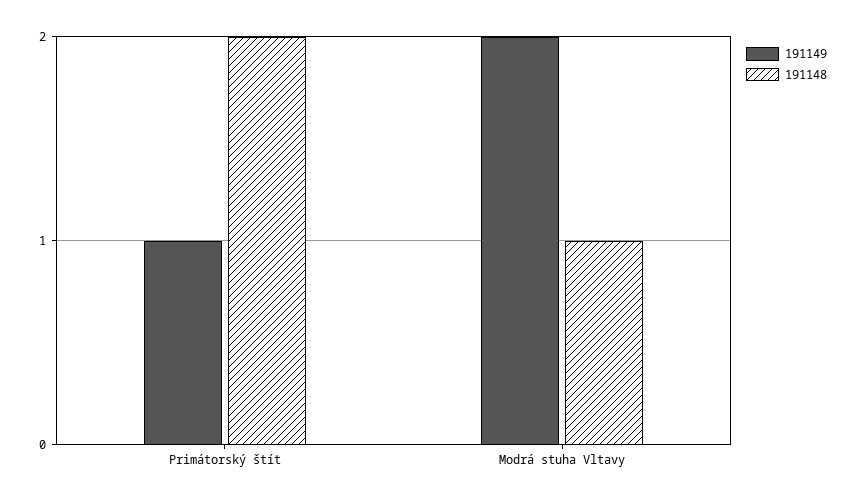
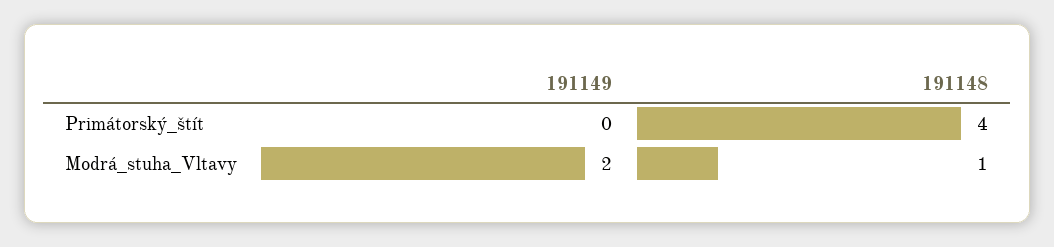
191149, Primátorský štít: 1 -> 0
191148, Primátorský štít: 2 -> 4

